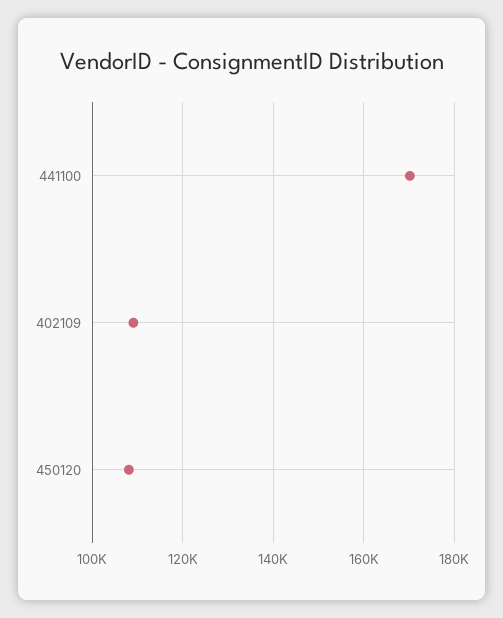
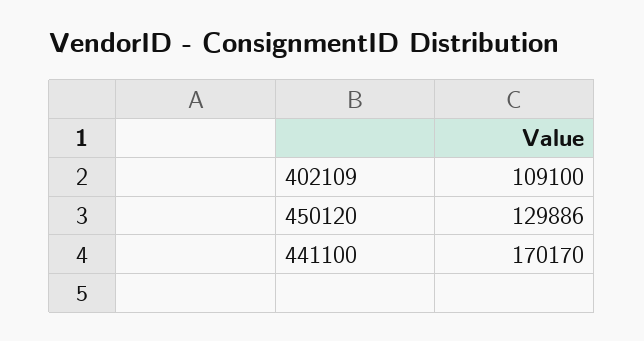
450120: 108000 -> 129886

